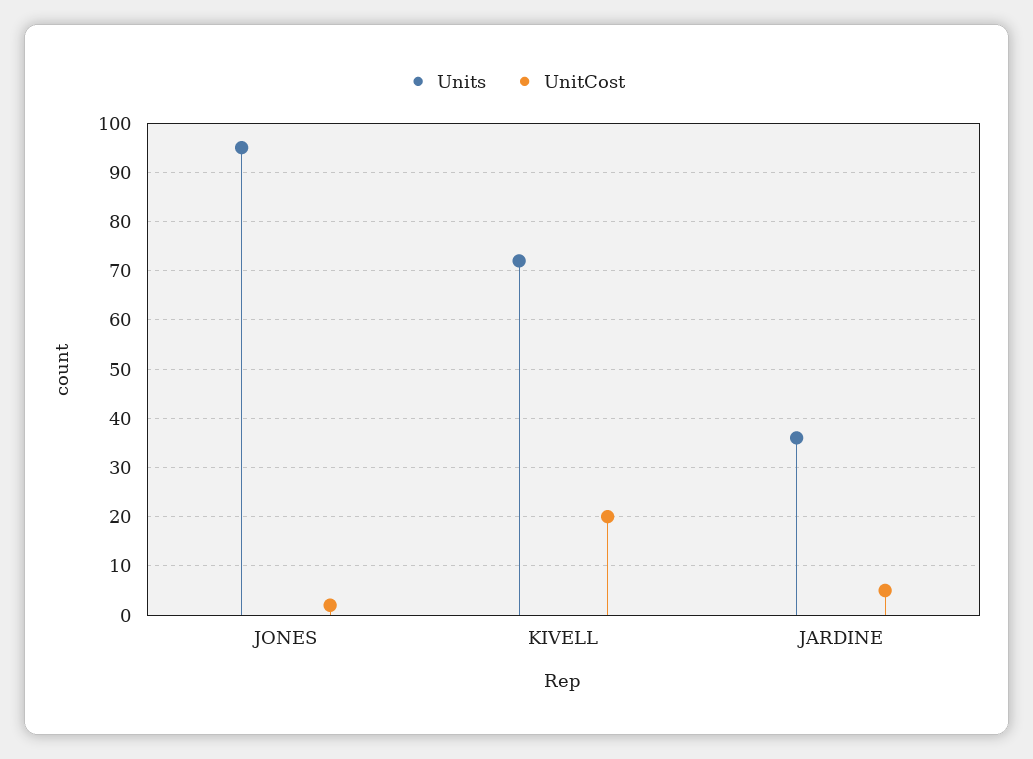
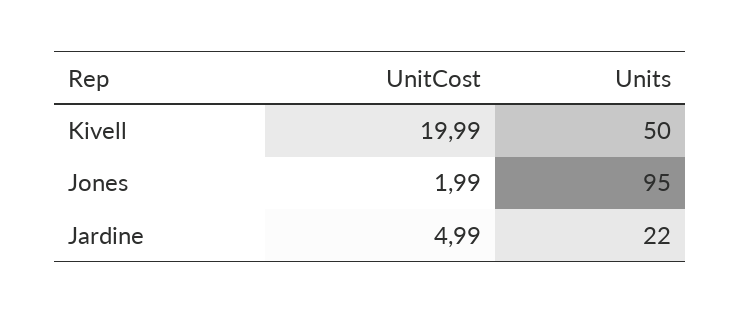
Units, KIVELL: 72 -> 50
Units, JARDINE: 36 -> 22

